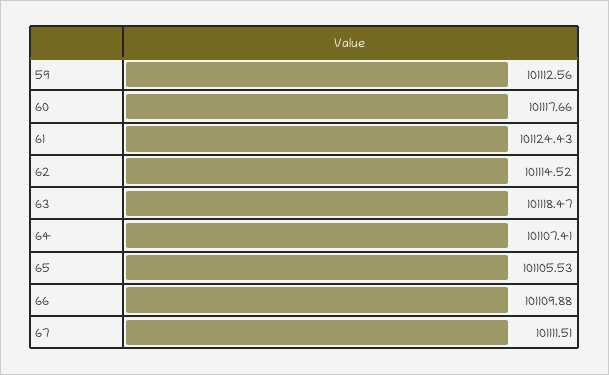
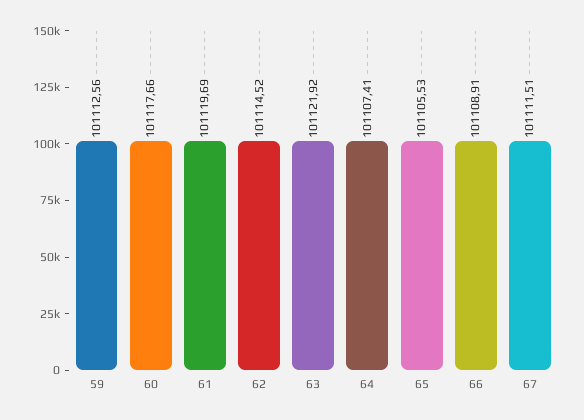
61: 101124.43 -> 101119.69
63: 101118.47 -> 101121.92
66: 101109.88 -> 101108.91

